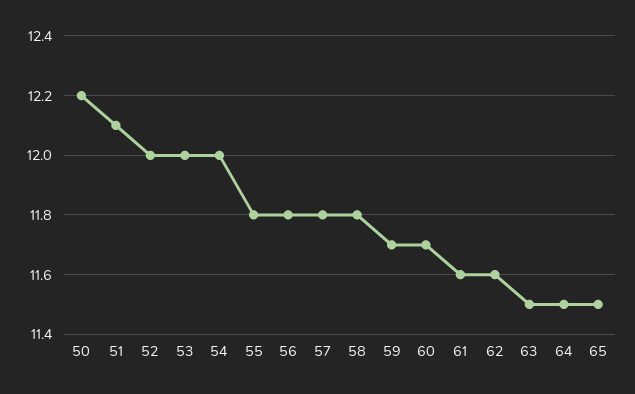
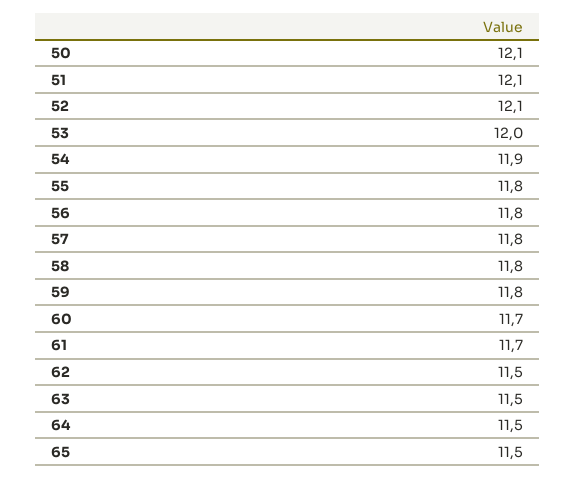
50: 12.2 -> 12.1
52: 12 -> 12.1
54: 12 -> 11.9
59: 11.7 -> 11.8
61: 11.6 -> 11.7
62: 11.6 -> 11.5

